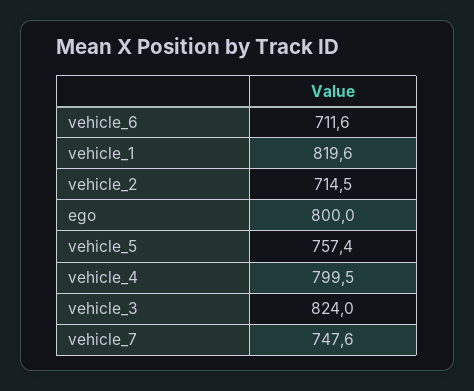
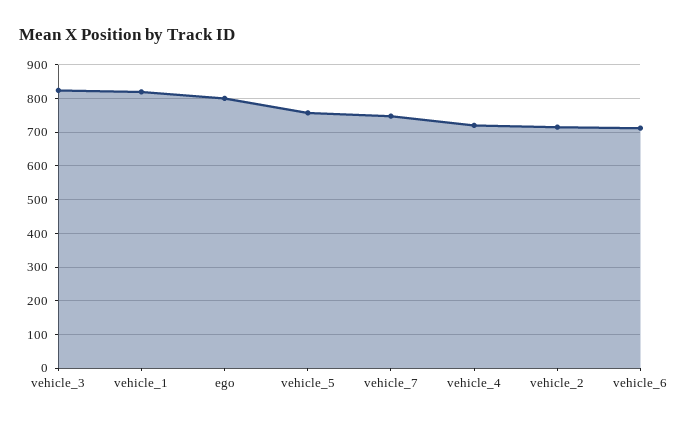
vehicle_4: 799.5 -> 720

